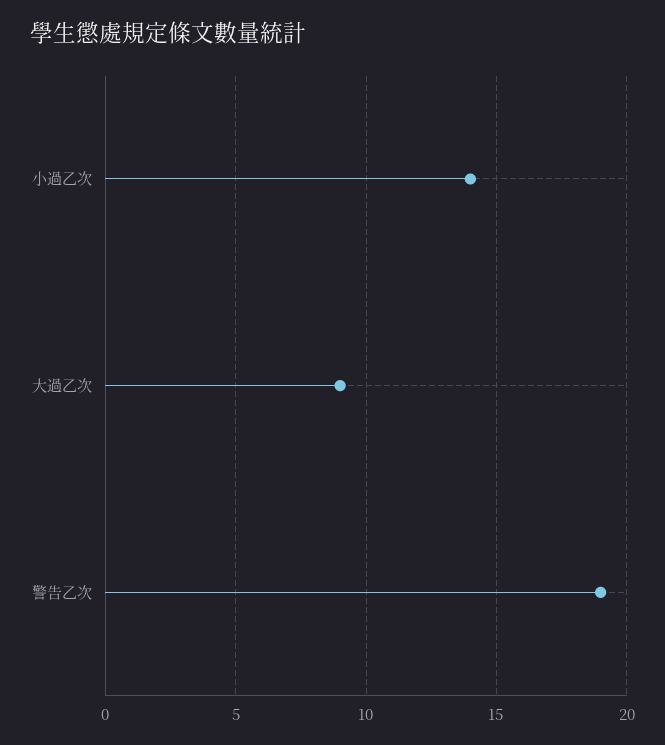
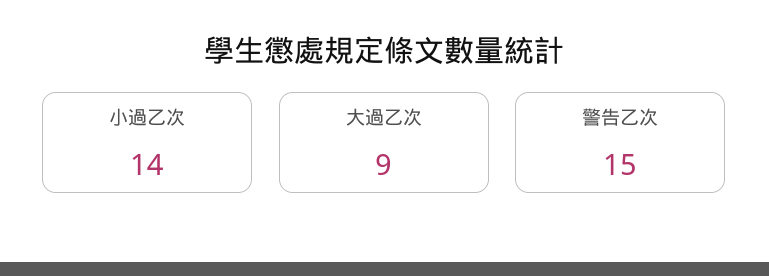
警告乙次: 19 -> 15

